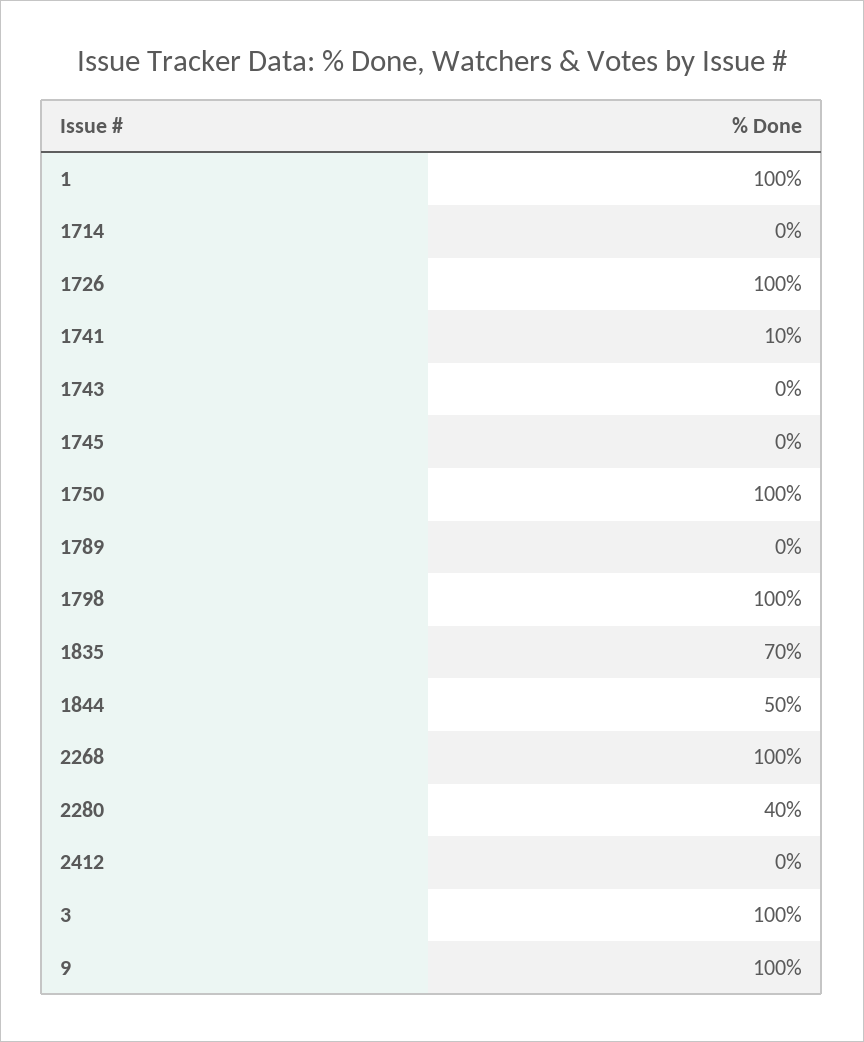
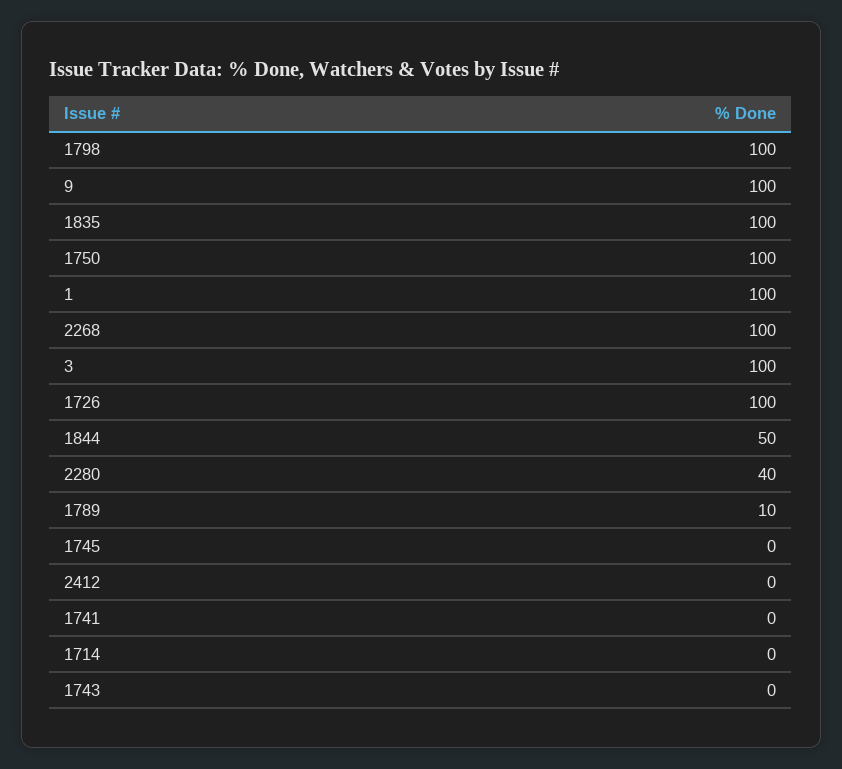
1741: 10 -> 0
1789: 0 -> 10
1835: 70 -> 100

